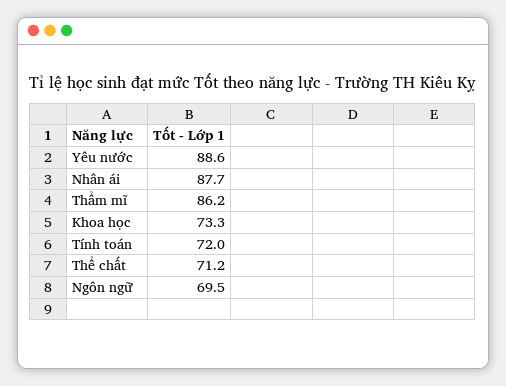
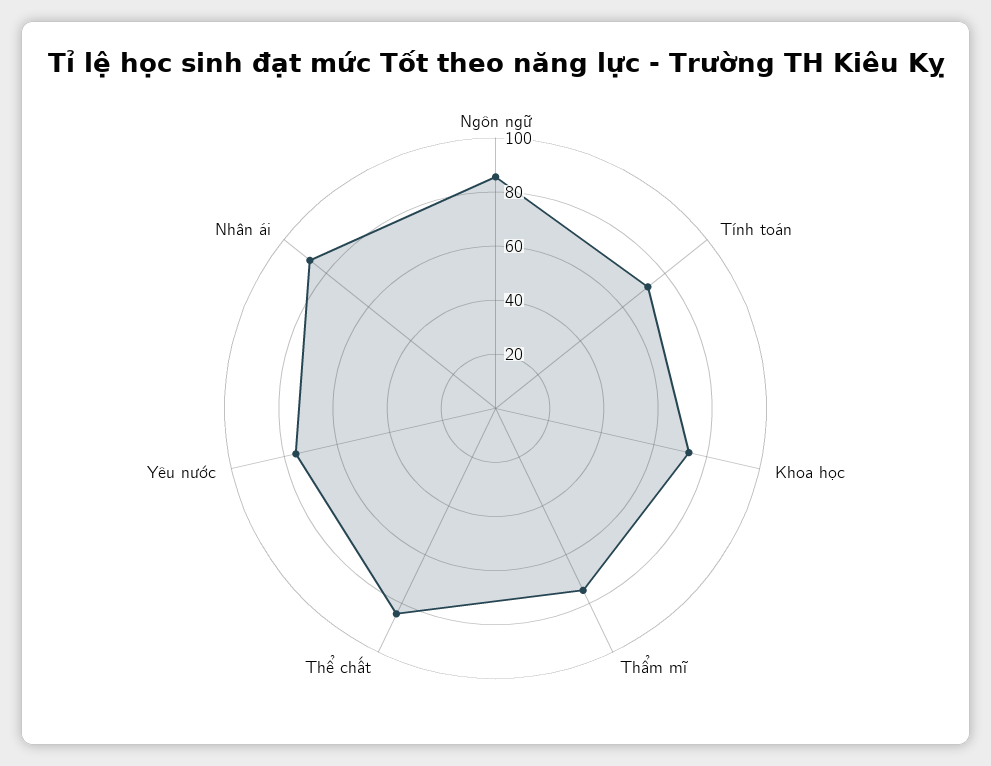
Yêu nước: 88.6 -> 75
Thẩm mĩ: 86.2 -> 75
Thể chất: 71.2 -> 85
Ngôn ngữ: 69.5 -> 85

